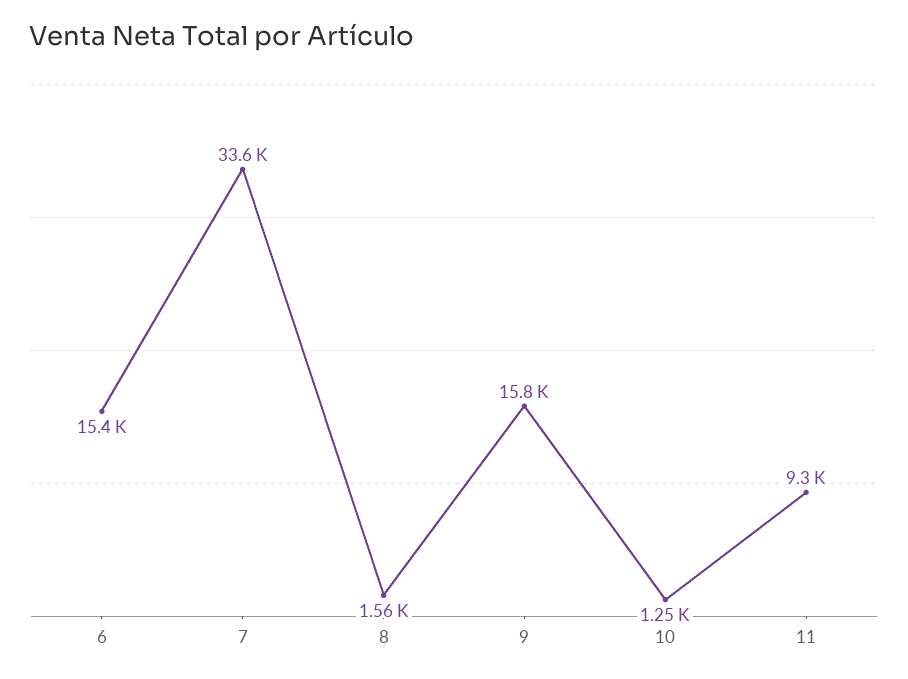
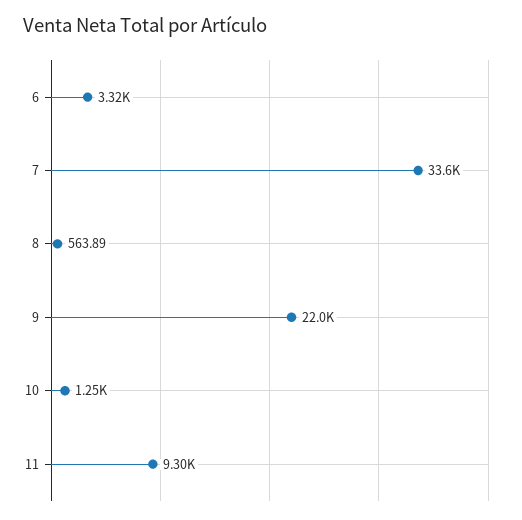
6: 15400 -> 3320
8: 1560 -> 563.89
9: 15800 -> 22000

